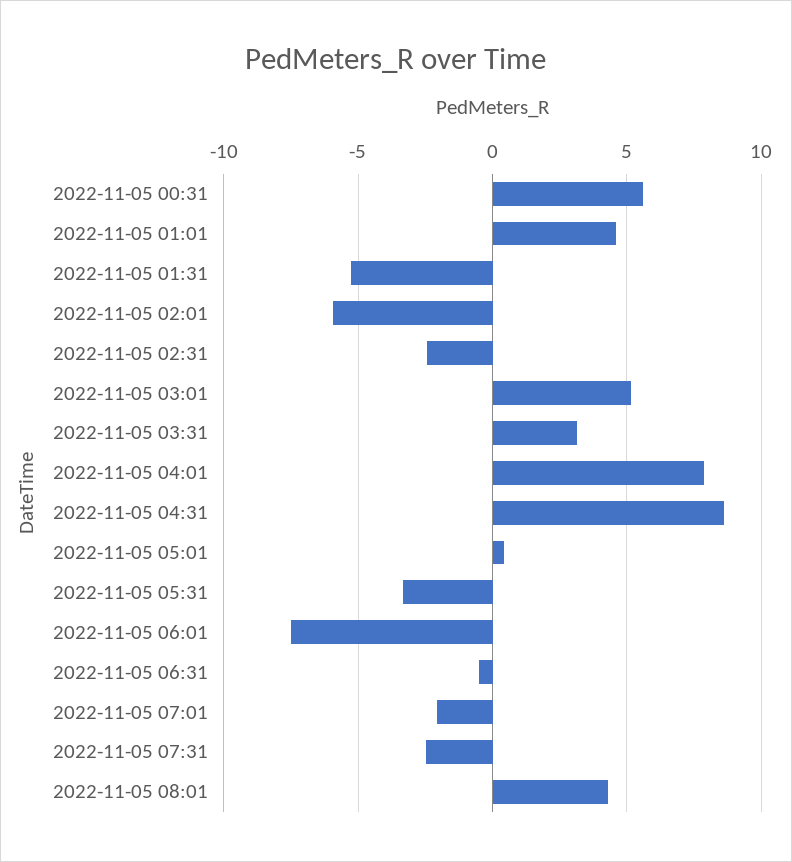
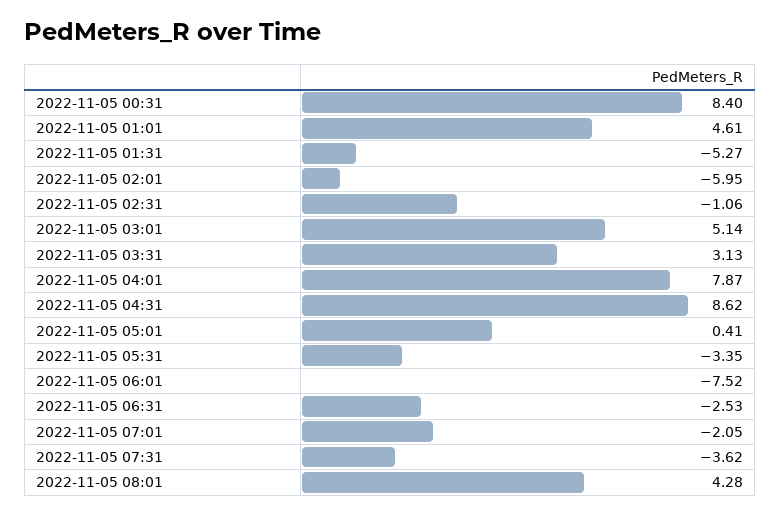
2022-11-05 00:31: 5.5 -> 8.4
2022-11-05 02:31: -2.5 -> -1.06
2022-11-05 06:31: -0.5 -> -2.53
2022-11-05 07:31: -2.5 -> -3.62

